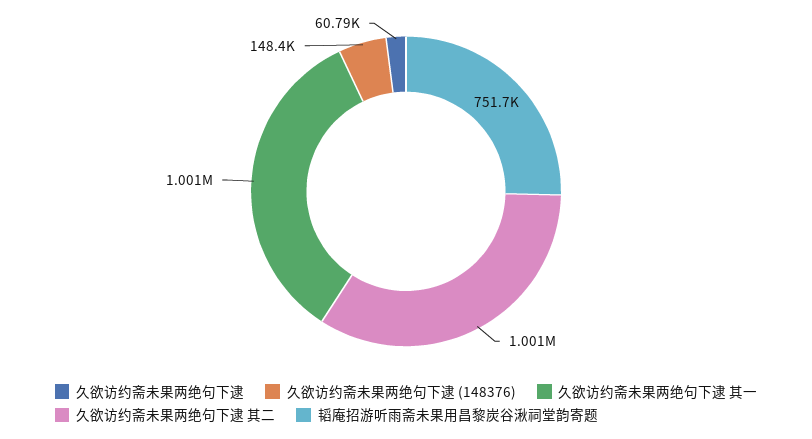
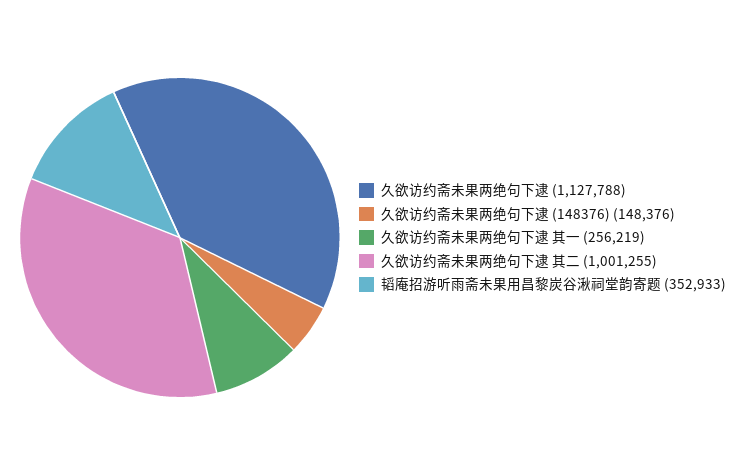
久欲访约斋未果两绝句下逮: 60790 -> 1127788
久欲访约斋未果两绝句下逮 其一: 1001000 -> 256219
韬庵招游听雨斋未果用昌黎炭谷湫祠堂韵寄题: 751700 -> 352933

